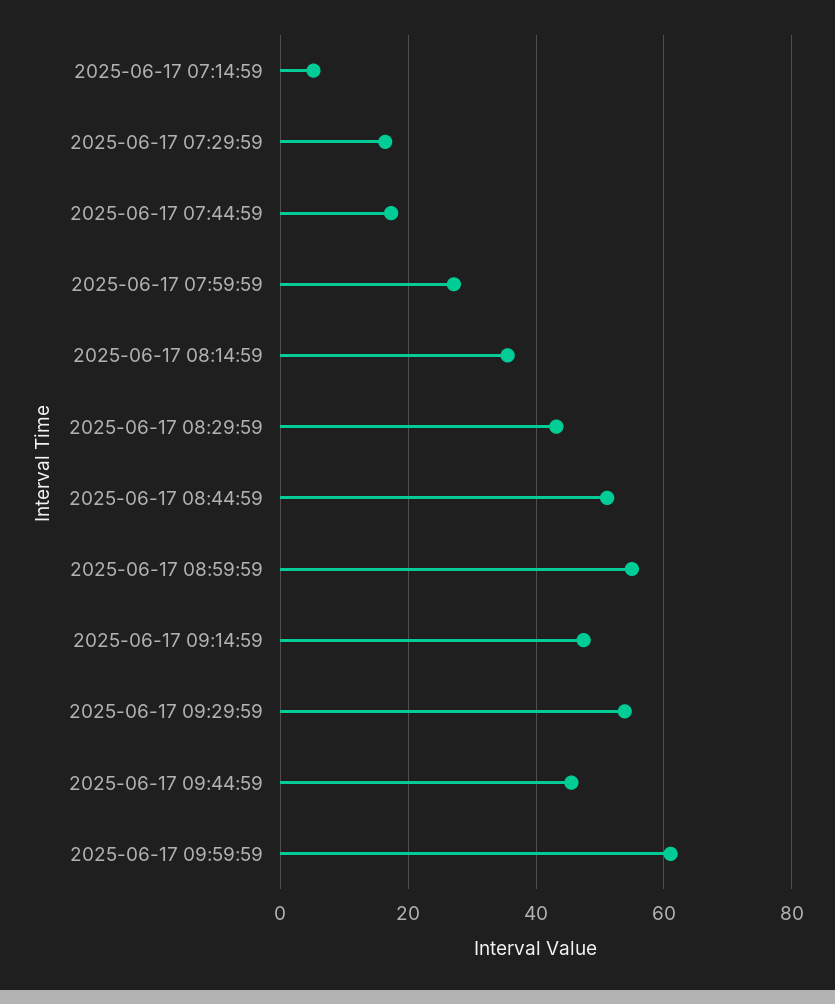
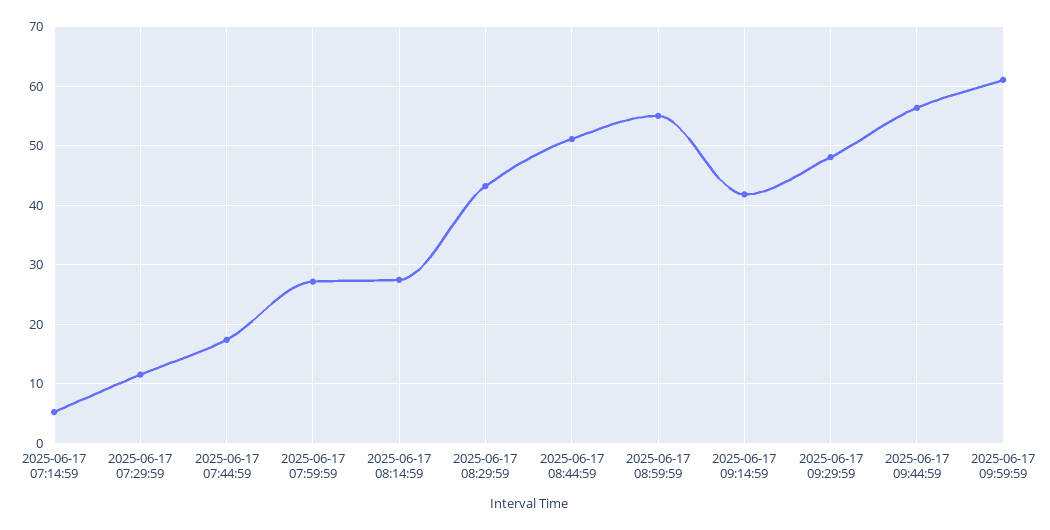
2025-06-17 07:29:59: 16 -> 12
2025-06-17 08:14:59: 36 -> 28
2025-06-17 09:14:59: 48 -> 42
2025-06-17 09:29:59: 54 -> 48
2025-06-17 09:44:59: 46 -> 56

